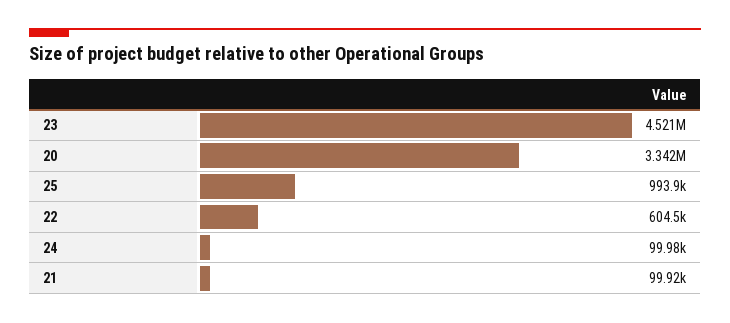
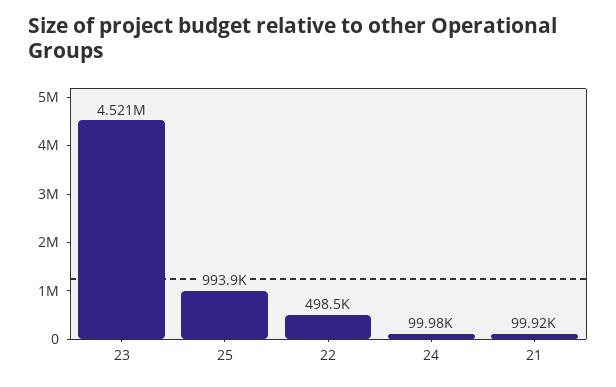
20: 3342000 -> none
22: 604500 -> 498500

